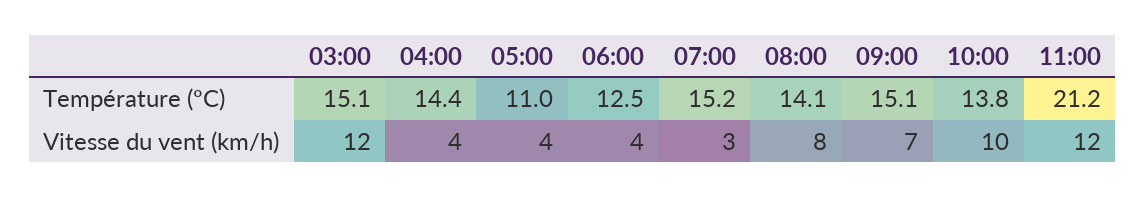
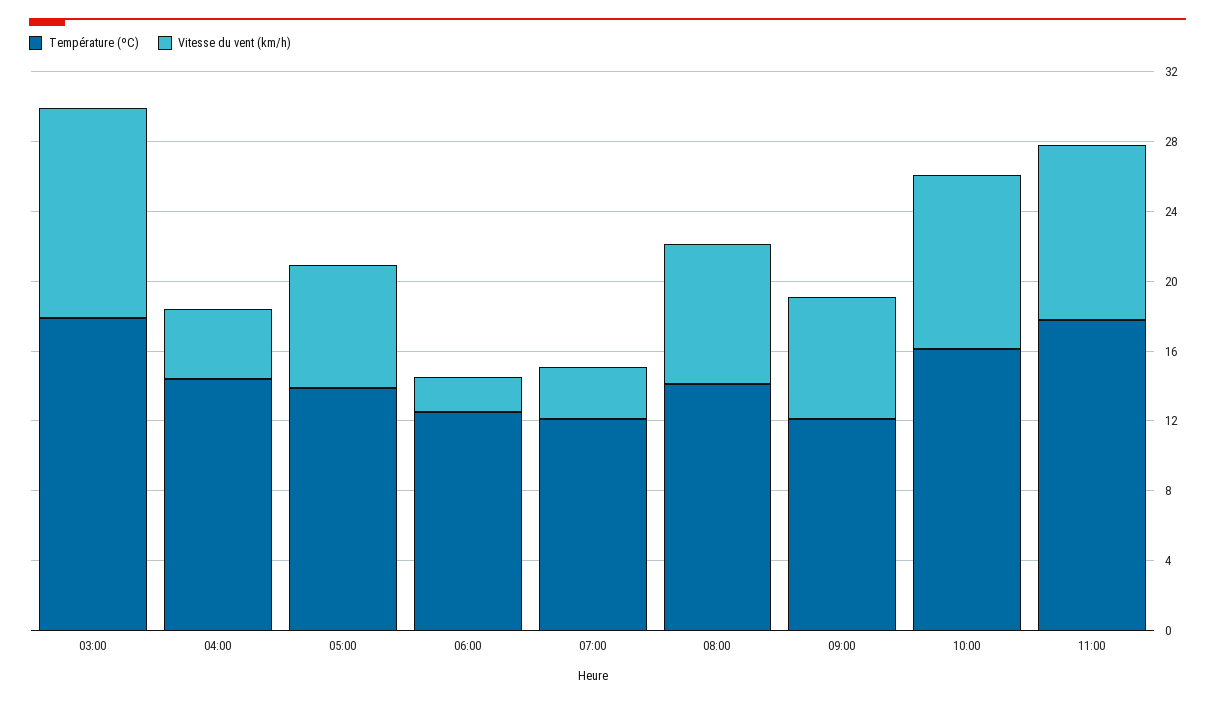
Température (ºC), 03:00: 15.1 -> 18
Température (ºC), 05:00: 11 -> 14
Température (ºC), 07:00: 15.2 -> 12
Température (ºC), 09:00: 15.1 -> 12
Température (ºC), 10:00: 13.8 -> 16
Température (ºC), 11:00: 21.2 -> 18
Vitesse du vent (km/h), 05:00: 4 -> 7
Vitesse du vent (km/h), 06:00: 4 -> 2
Vitesse du vent (km/h), 11:00: 12 -> 10

